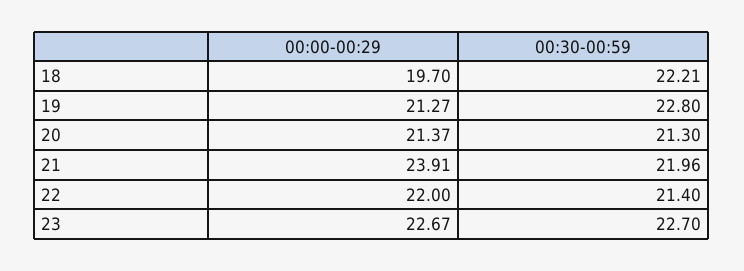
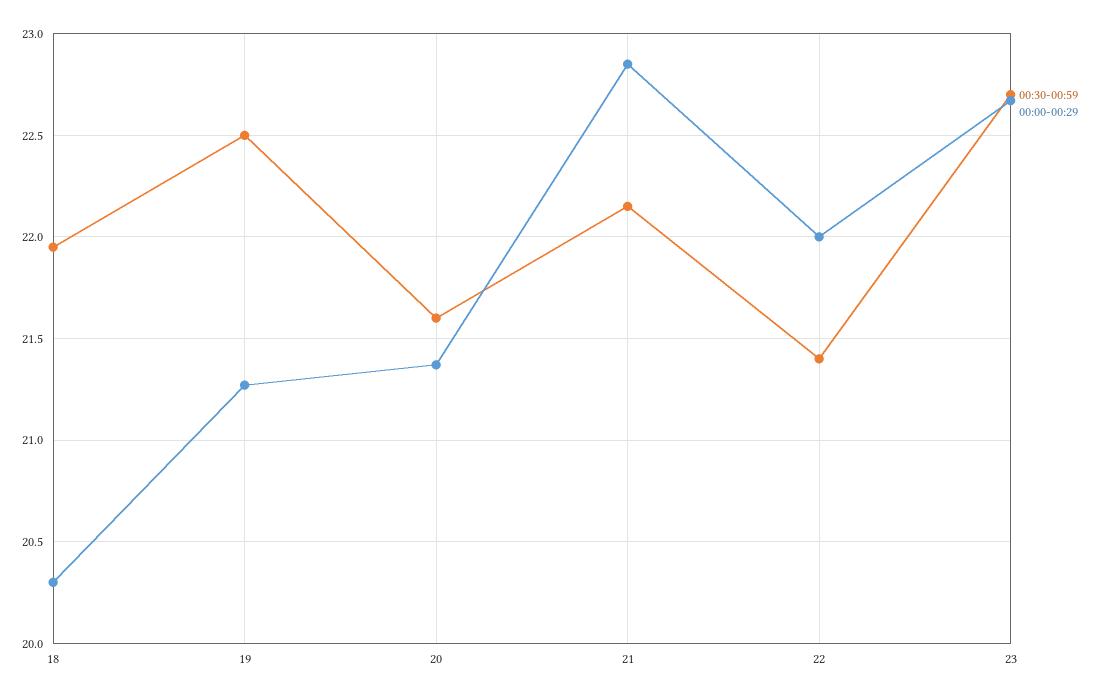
00:00-00:29, 18: 19.7 -> 20.3
00:30-00:59, 18: 22.21 -> 21.95
00:30-00:59, 19: 22.8 -> 22.5
00:30-00:59, 20: 21.3 -> 21.6
00:00-00:29, 21: 23.91 -> 22.85
00:30-00:59, 21: 21.96 -> 22.15

